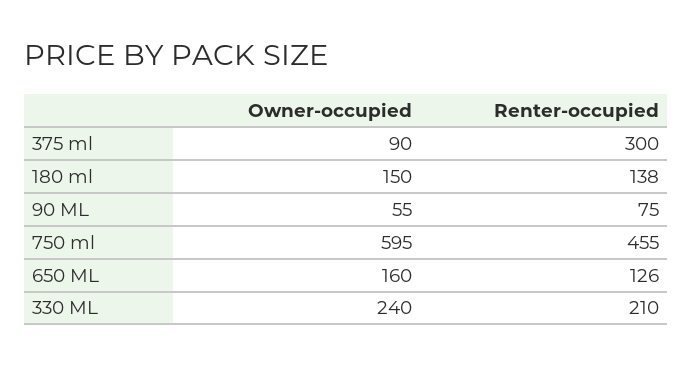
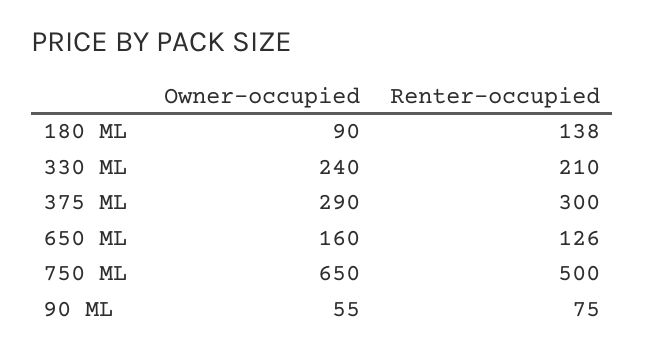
Owner-occupied, 375 ml: 90 -> 290
Owner-occupied, 180 ml: 150 -> 90
Owner-occupied, 750 ml: 595 -> 650
Renter-occupied, 750 ml: 455 -> 500

